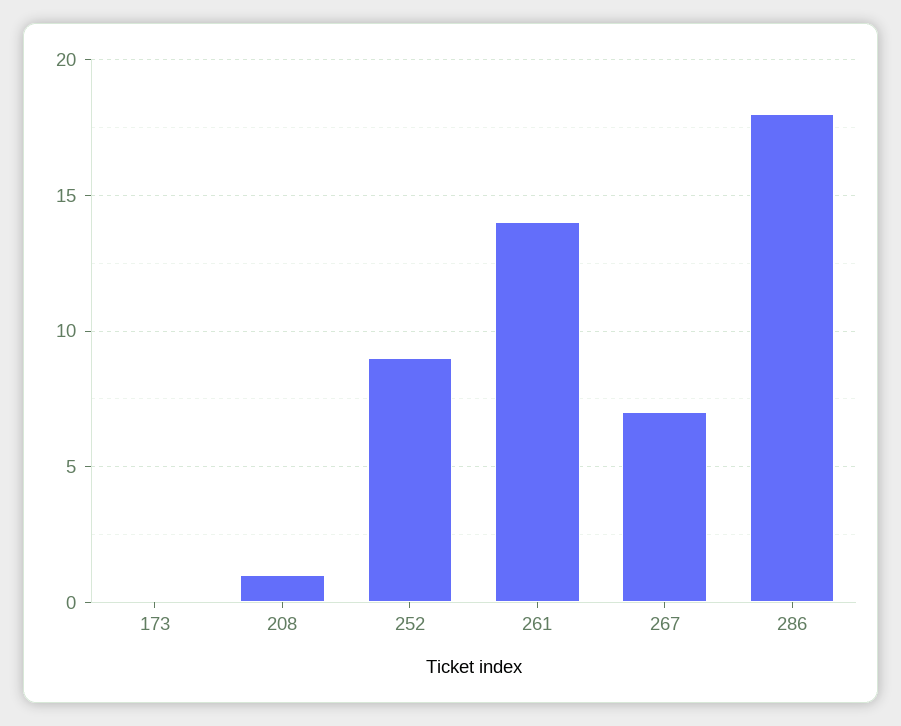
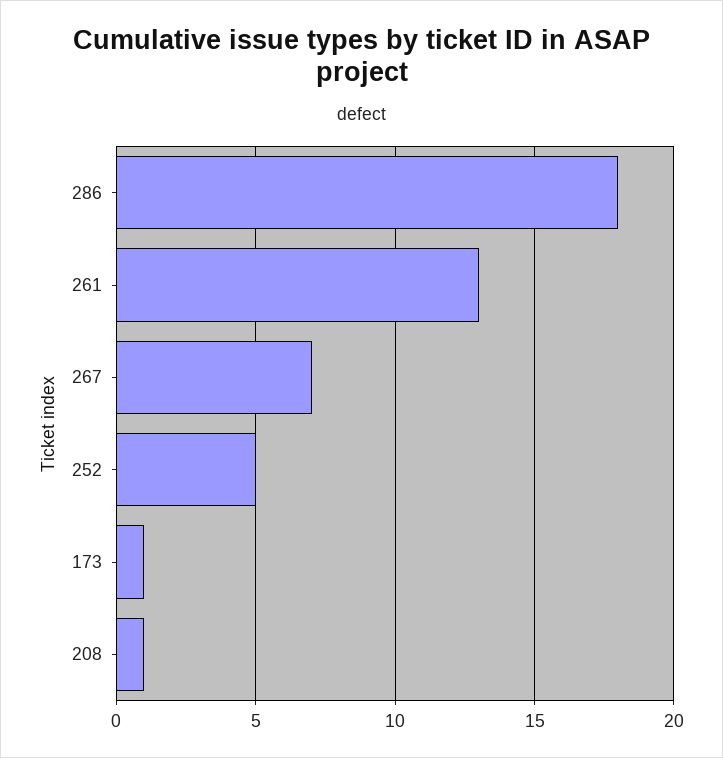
173: 0 -> 1
252: 9 -> 5
261: 14 -> 13

